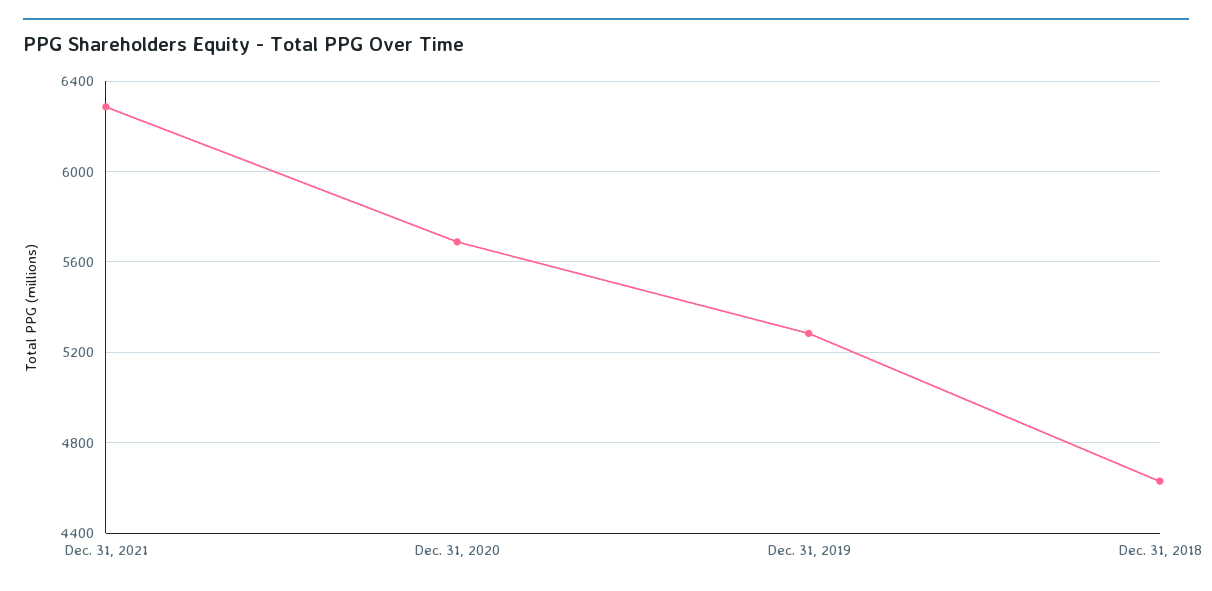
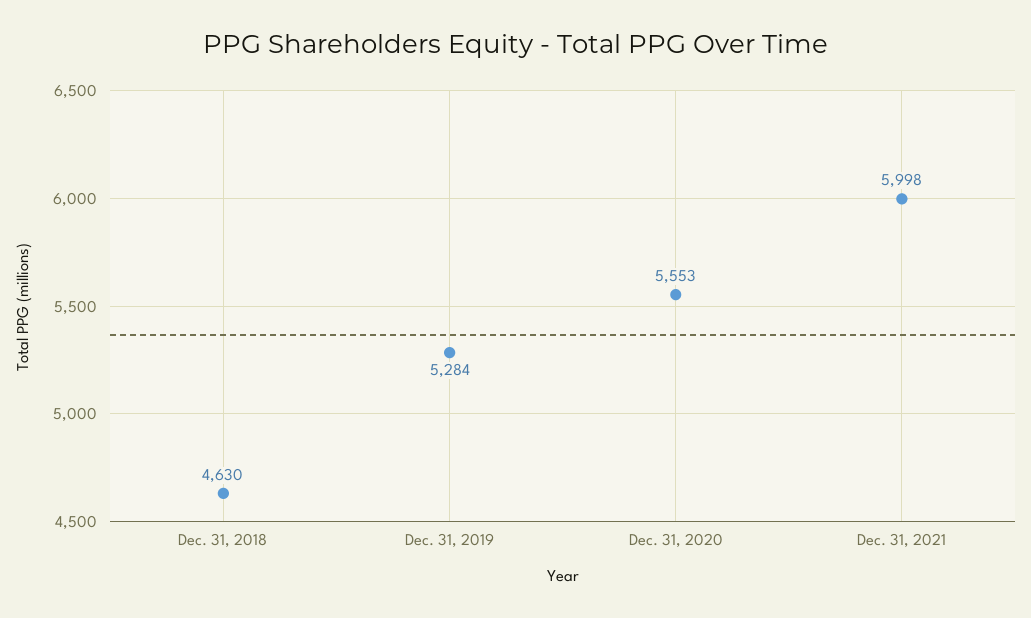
Dec. 31, 2021: 6300 -> 5998
Dec. 31, 2020: 5700 -> 5553

